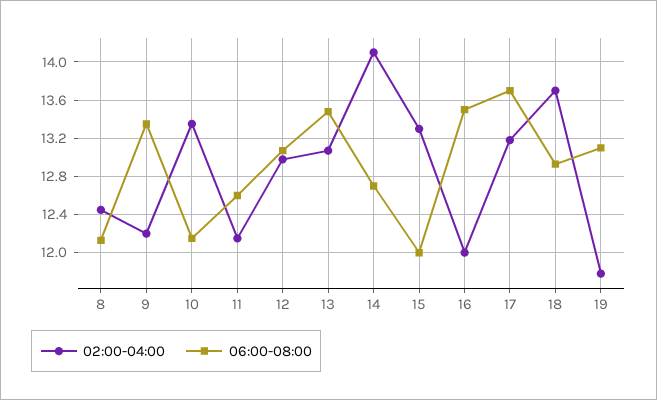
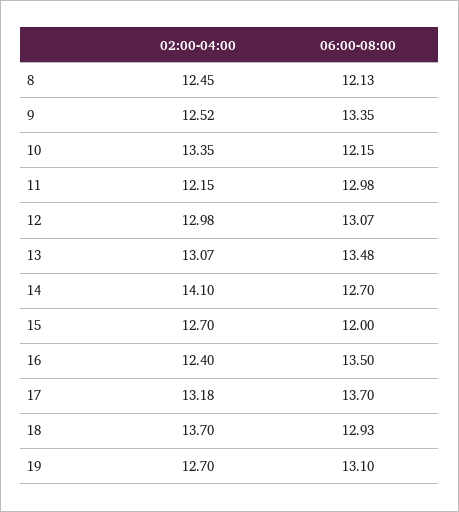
02:00-04:00, 9: 12.2 -> 12.52
06:00-08:00, 11: 12.6 -> 12.98
02:00-04:00, 15: 13.3 -> 12.7
02:00-04:00, 16: 12 -> 12.4
02:00-04:00, 19: 11.8 -> 12.7

